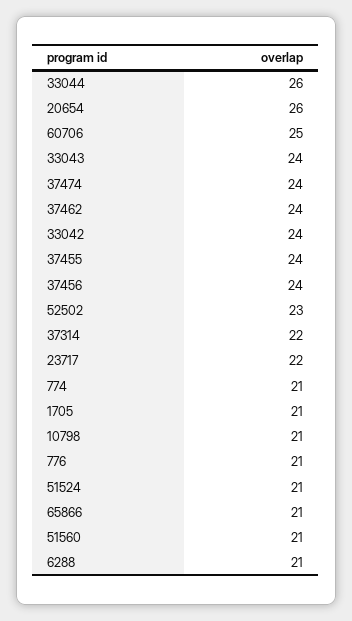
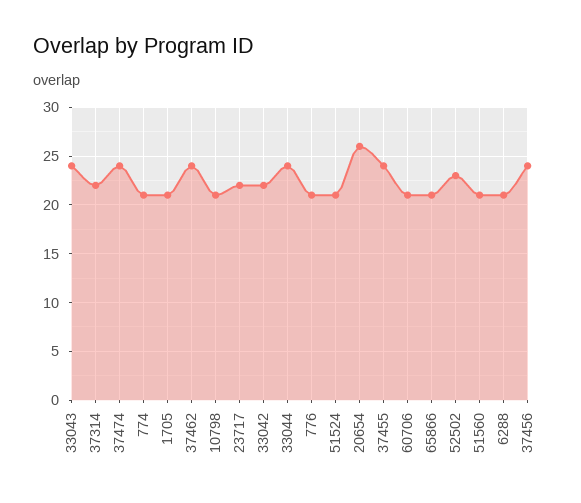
33044: 26 -> 24
60706: 25 -> 21
33042: 24 -> 22

